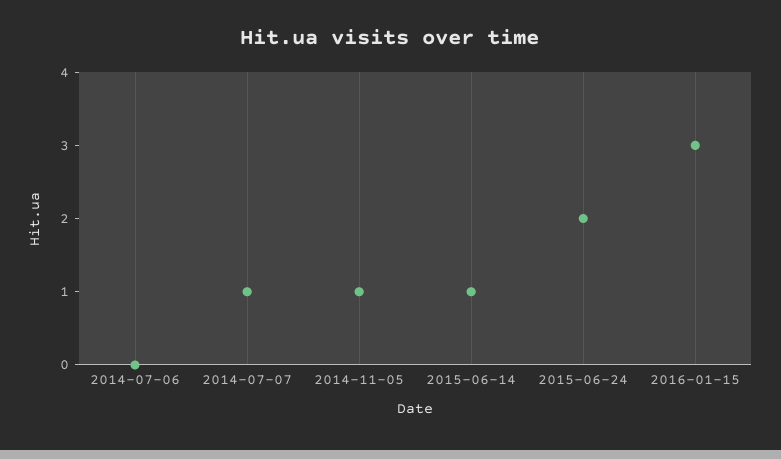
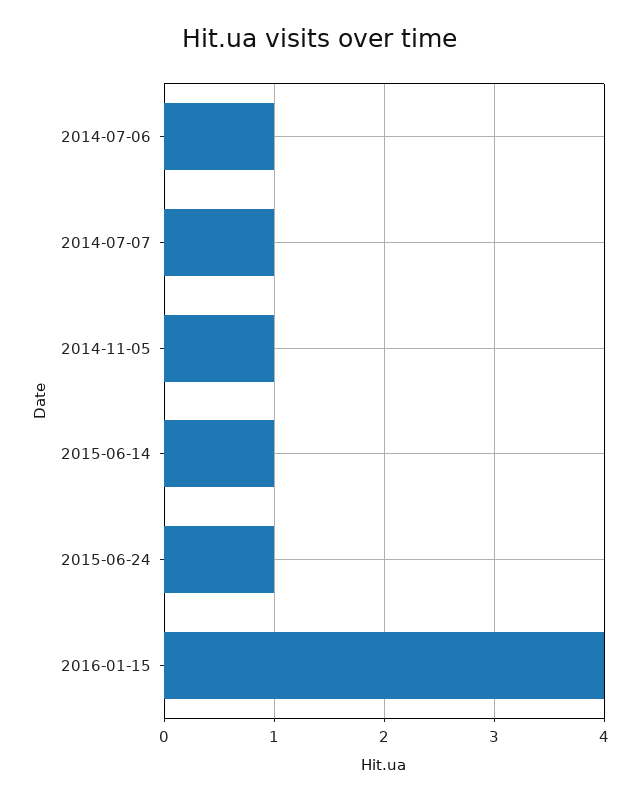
2014-07-06: 0 -> 1
2015-06-24: 2 -> 1
2016-01-15: 3 -> 4

